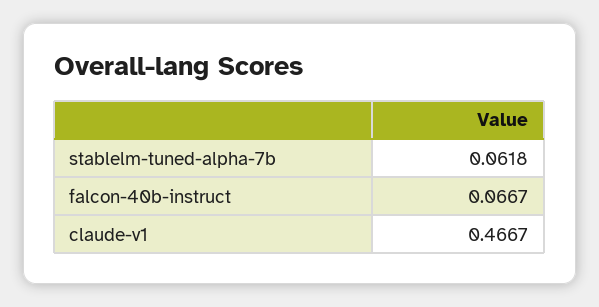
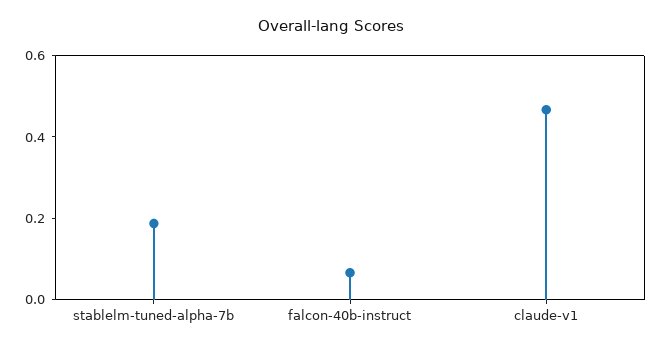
stablelm-tuned-alpha-7b: 0.0618 -> 0.2

